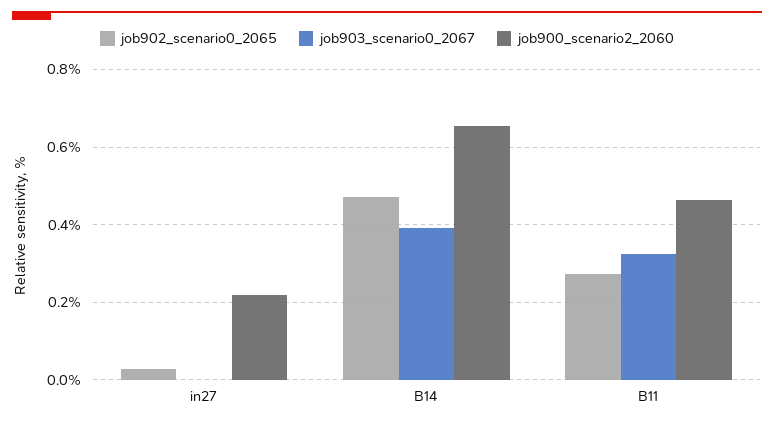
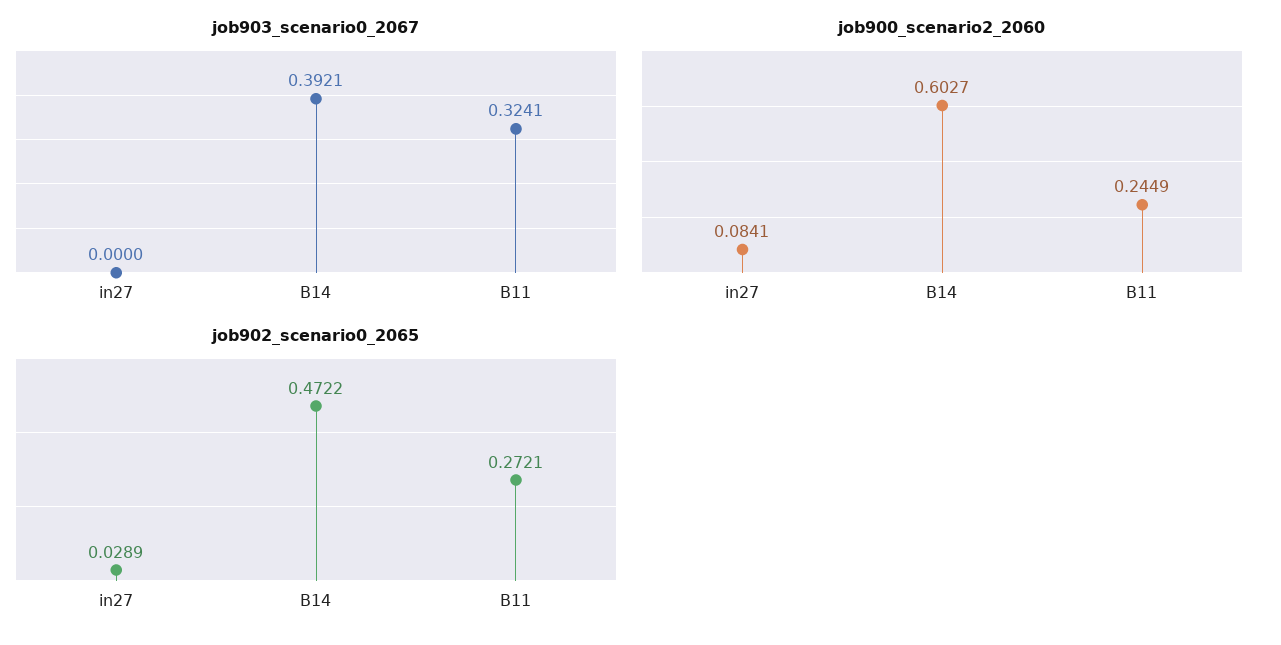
job900_scenario2_2060, in27: 0.22 -> 0.0841
job900_scenario2_2060, B14: 0.66 -> 0.6027
job900_scenario2_2060, B11: 0.46 -> 0.2449

